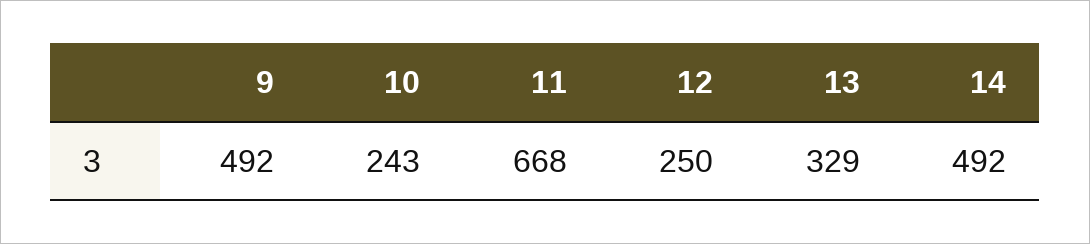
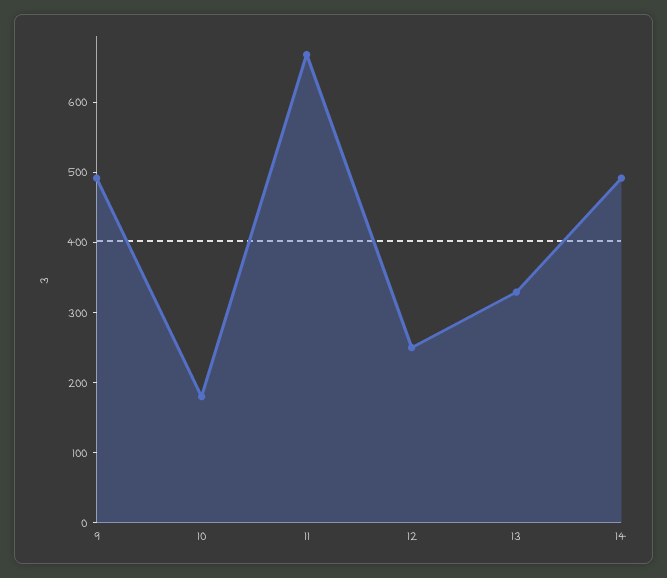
10: 243 -> 180

